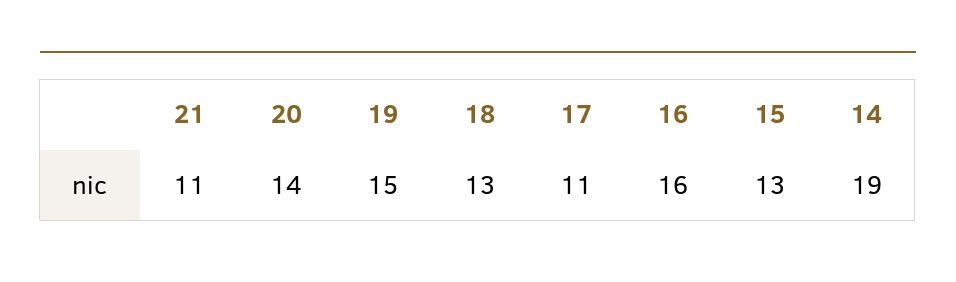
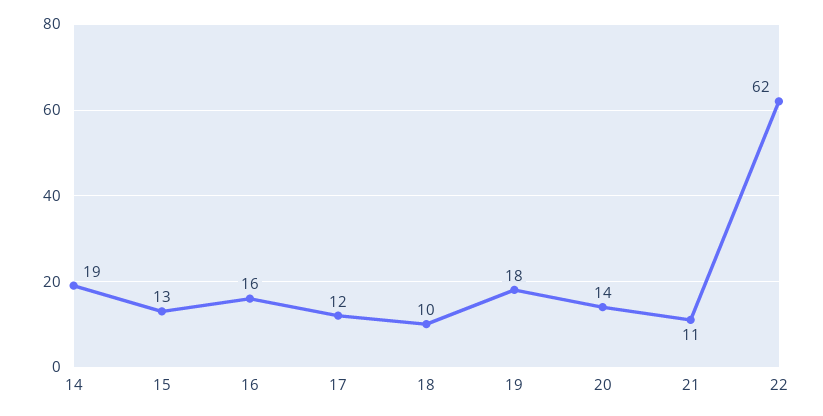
19: 15 -> 18
18: 13 -> 10
17: 11 -> 12
22: none -> 62

